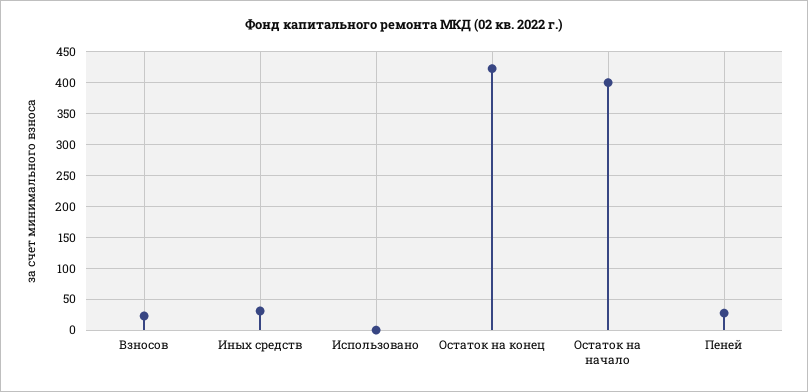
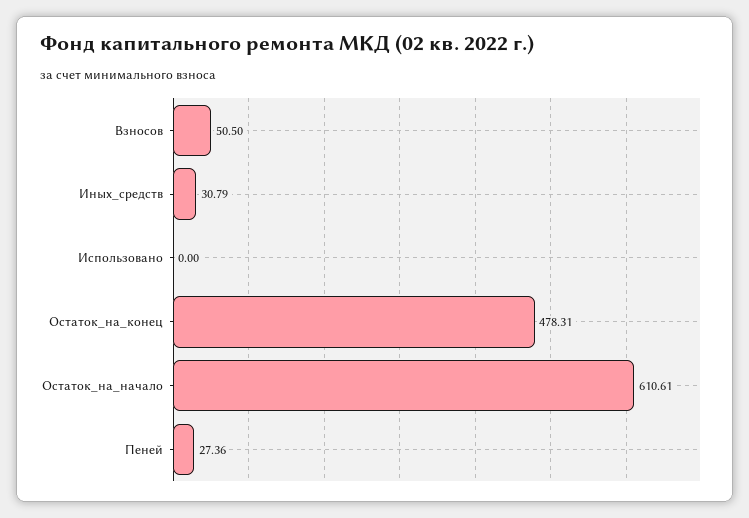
Взносов: 20 -> 50.5
Остаток на конец: 420 -> 478.31
Остаток на начало: 400 -> 610.61

